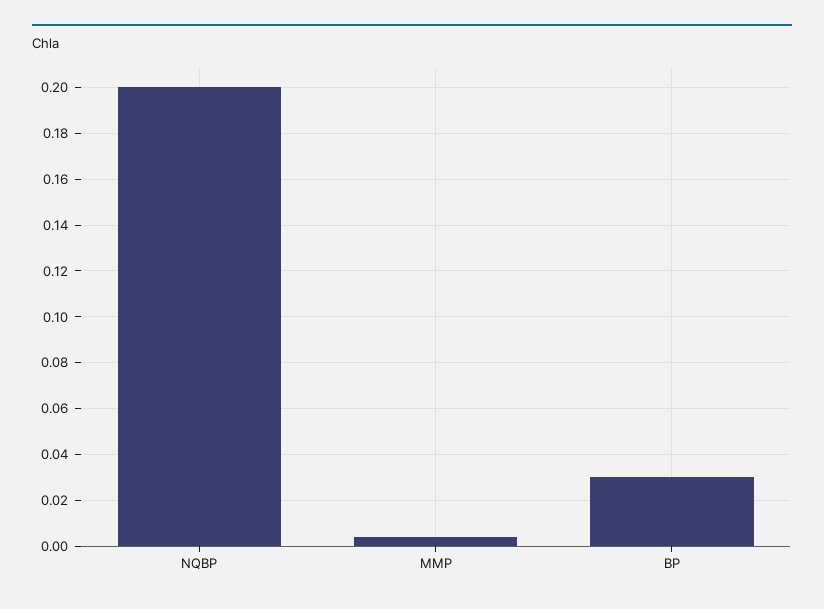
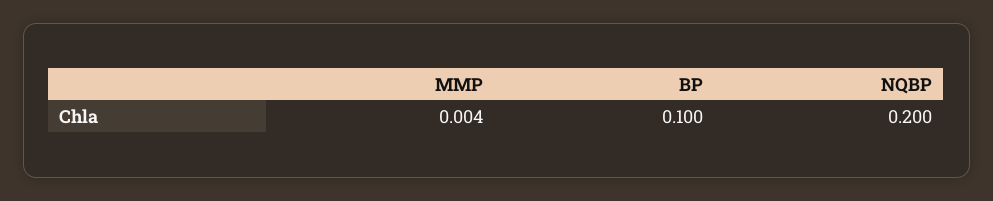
BP: 0.03 -> 0.1

